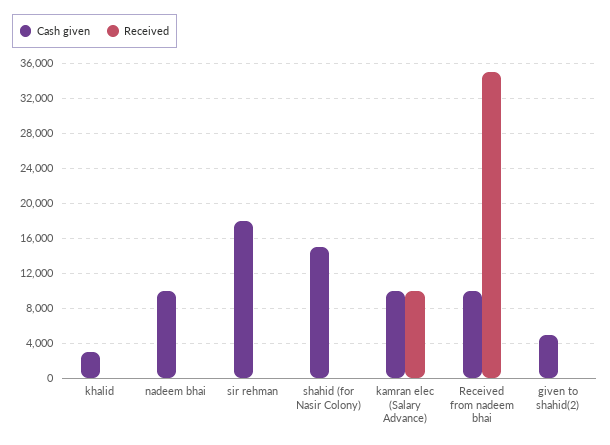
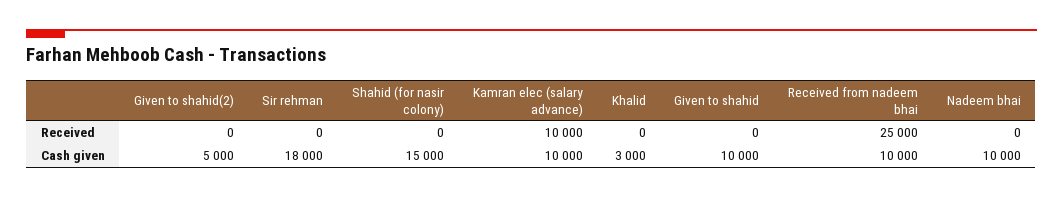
Received, Received from nadeem bhai: 35000 -> 25000
Received, Given to shahid: none -> 0
Cash given, Given to shahid: none -> 10000

